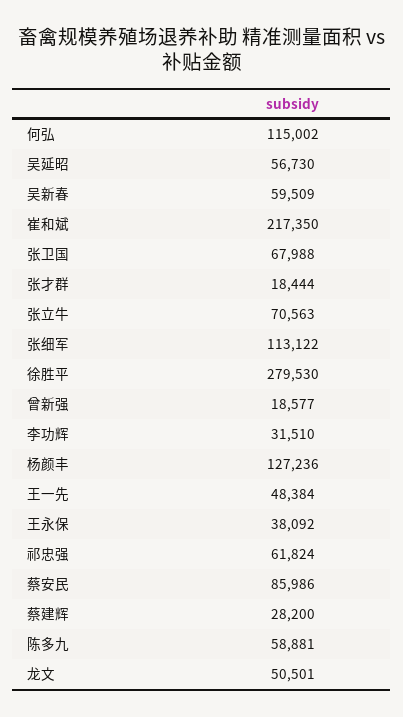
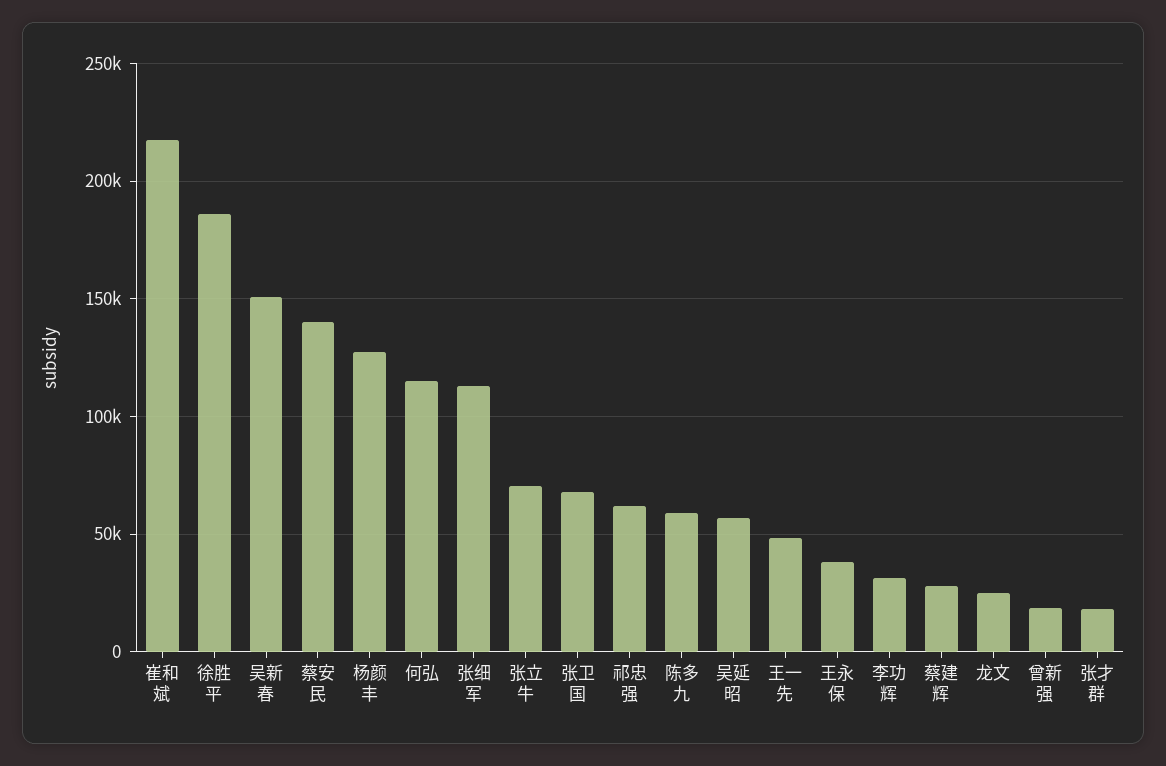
吴新春: 59509 -> 150000
徐胜平: 279530 -> 185000
蔡安民: 85986 -> 140000
龙文: 50501 -> 25000

